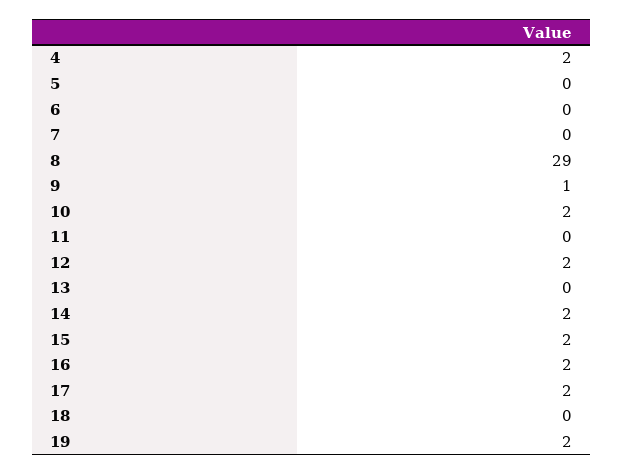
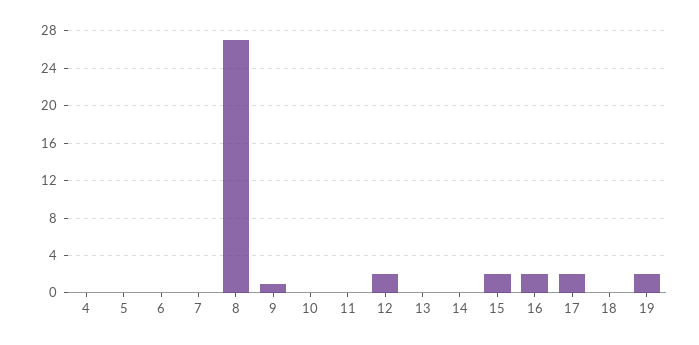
4: 2 -> 0
8: 29 -> 27
10: 2 -> 0
14: 2 -> 0

